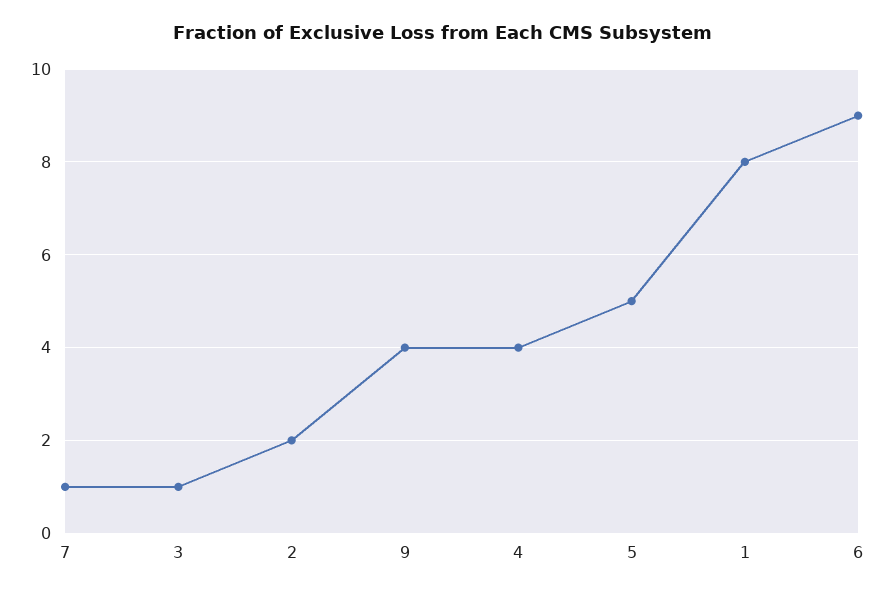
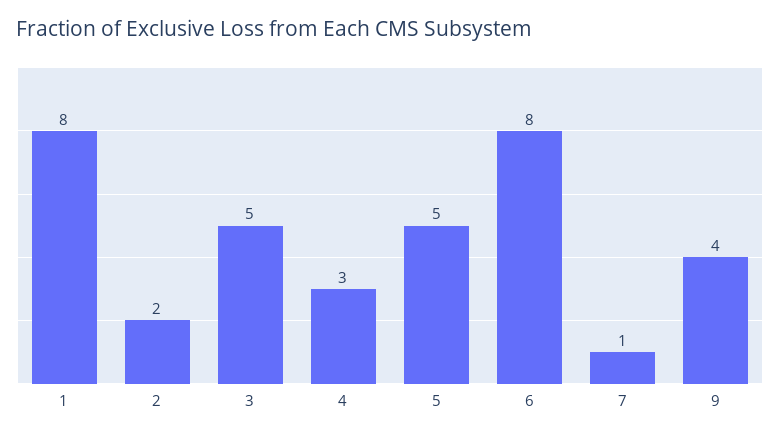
3: 1 -> 5
4: 4 -> 3
6: 9 -> 8

